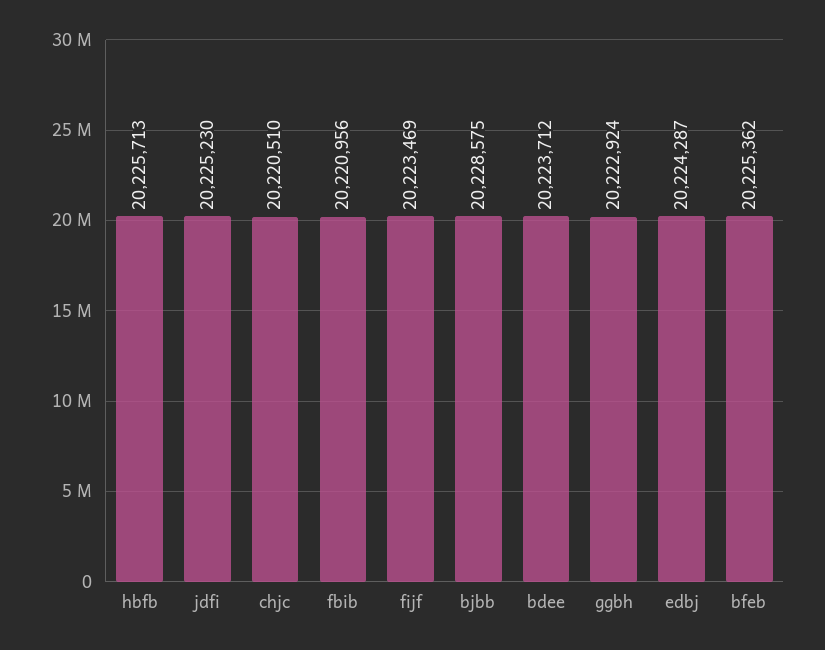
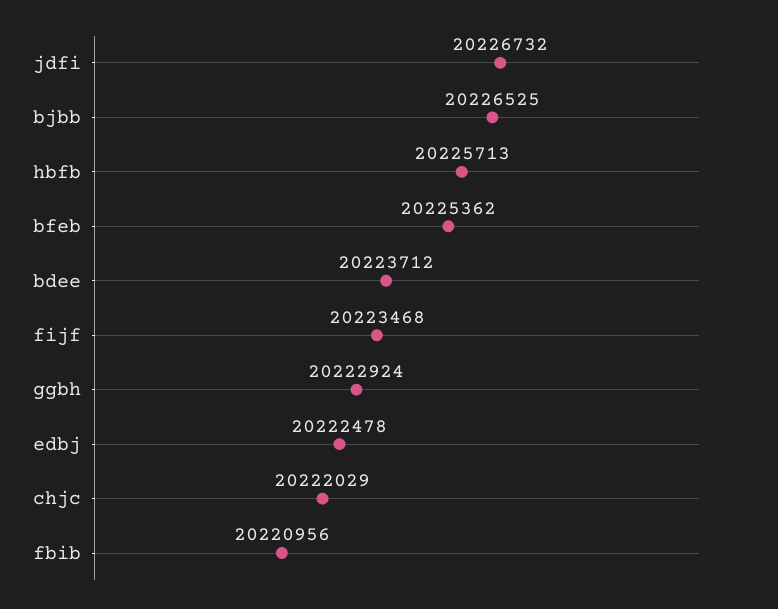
jdfi: 20225230 -> 20226732
chjc: 20220510 -> 20222029
fijf: 20223469 -> 20223468
bjbb: 20228575 -> 20226525
edbj: 20224287 -> 20222478

